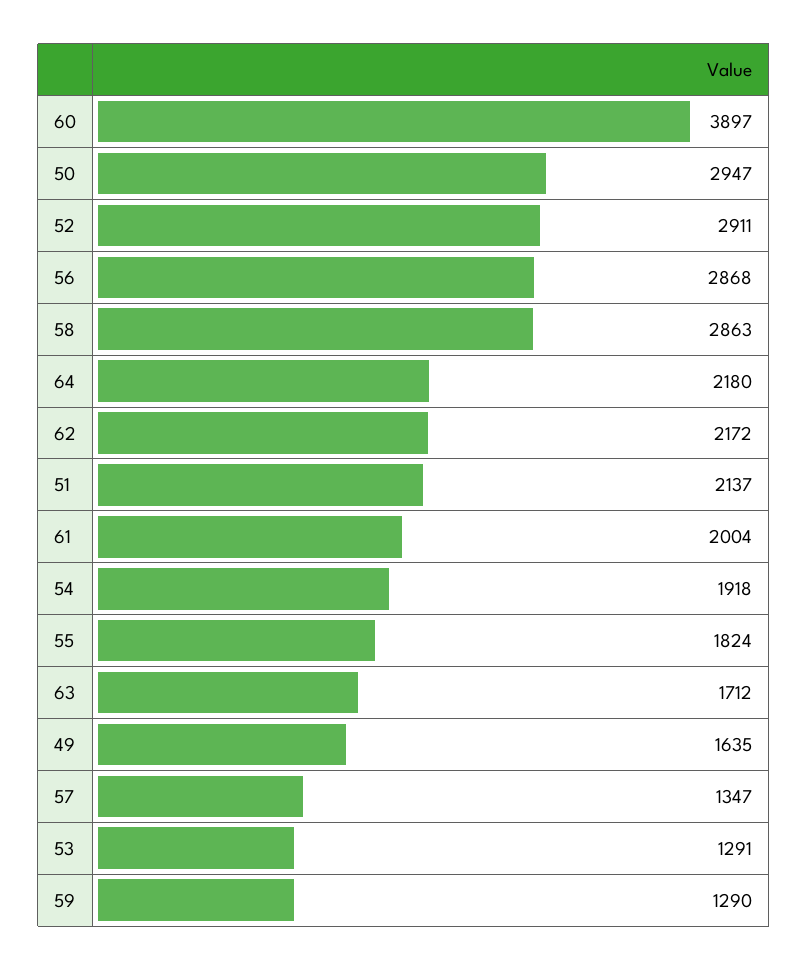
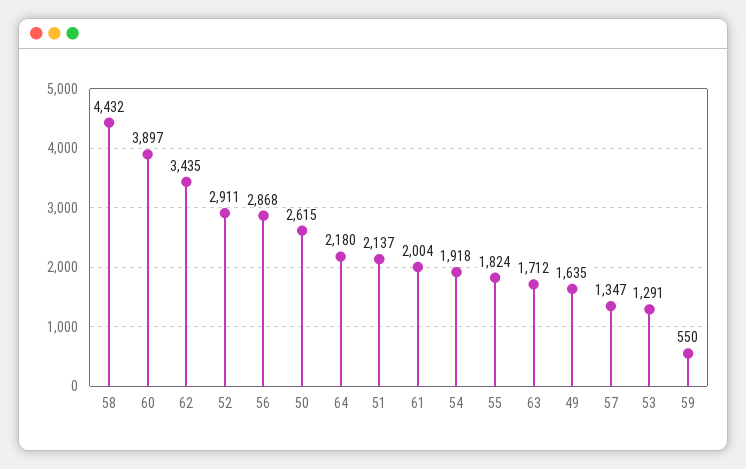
50: 2947 -> 2615
58: 2863 -> 4432
62: 2172 -> 3435
59: 1290 -> 550

